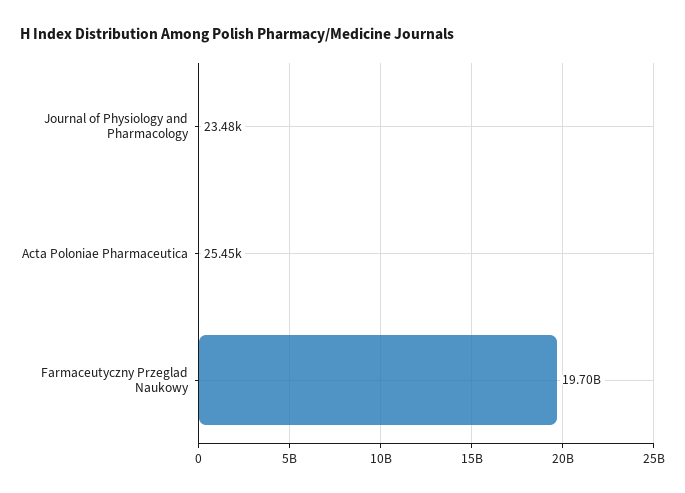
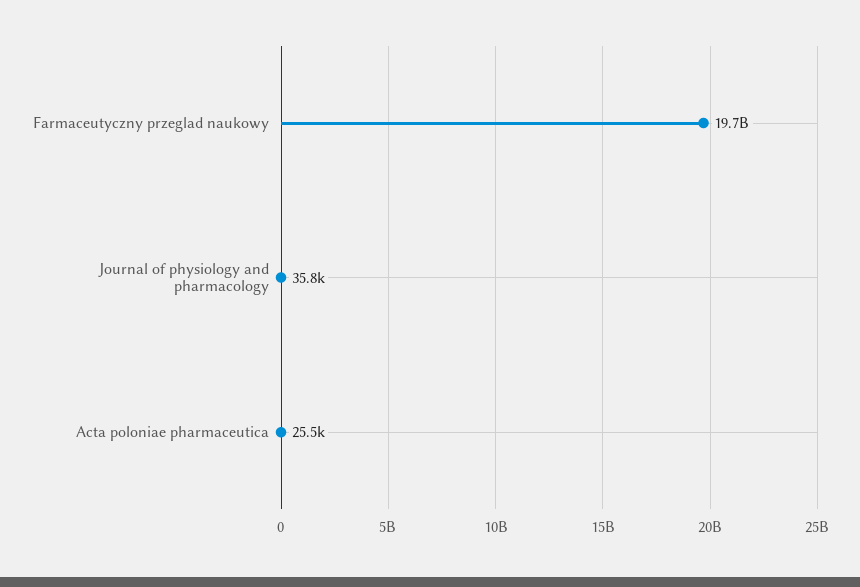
Journal of Physiology and Pharmacology: 23480 -> 35800

